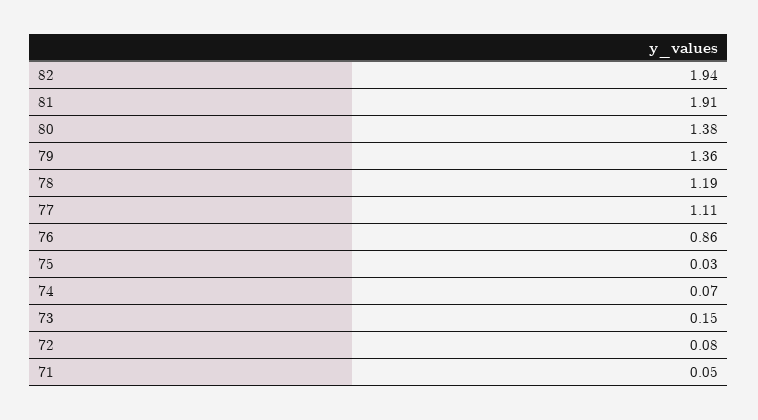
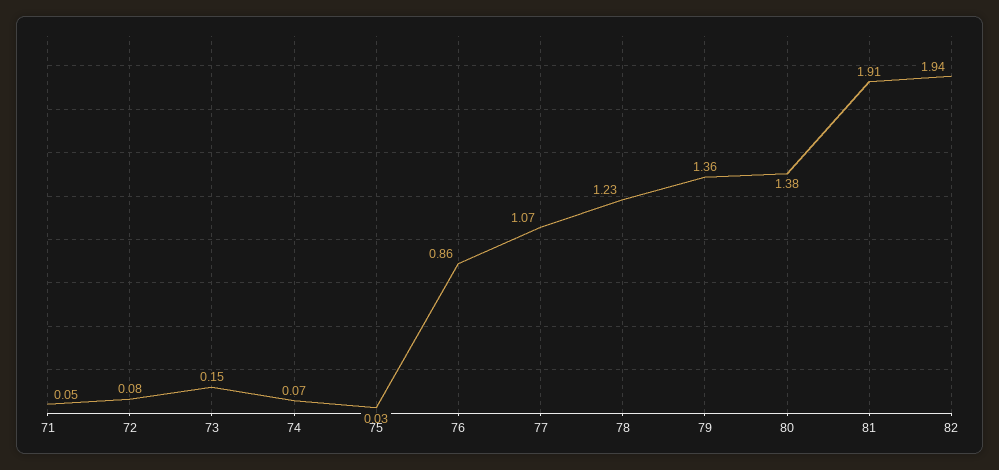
78: 1.19 -> 1.23
77: 1.11 -> 1.07

